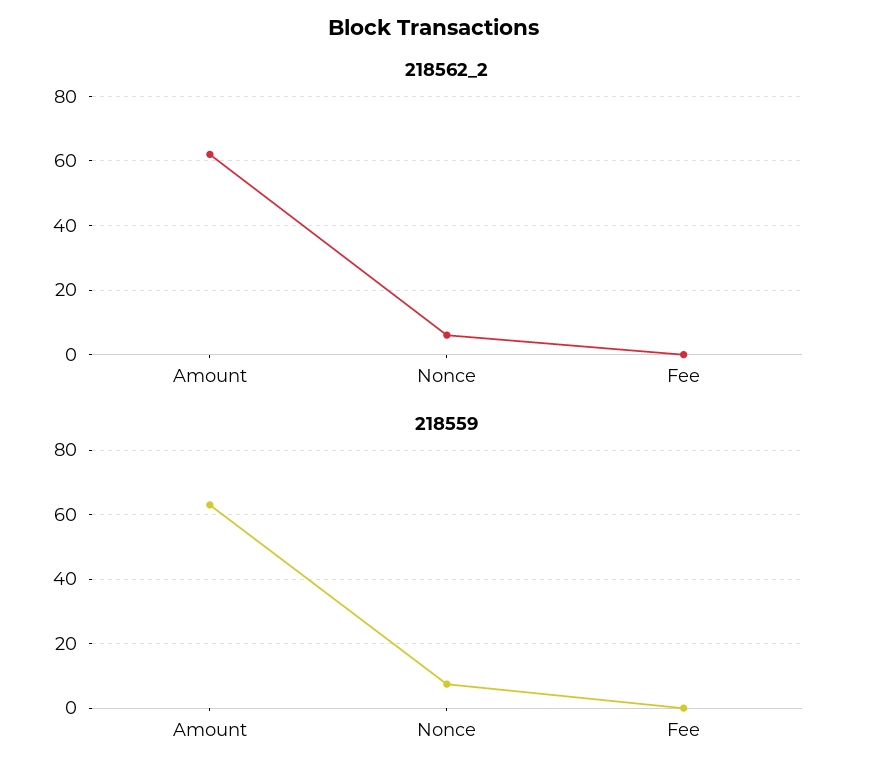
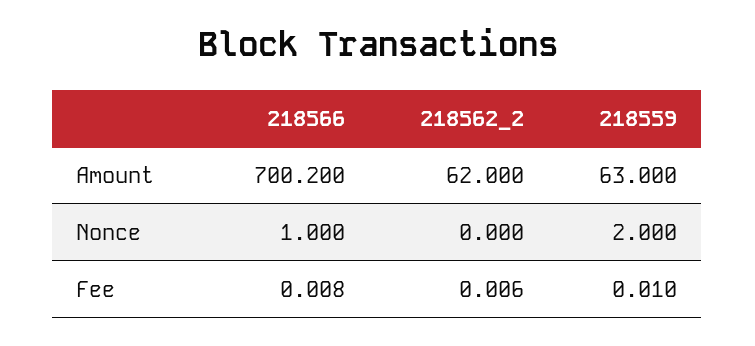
218562_2, Nonce: 6 -> 0
218559, Nonce: 8 -> 2
218566, Amount: none -> 700.2
218566, Nonce: none -> 1
218566, Fee: none -> 0.008

